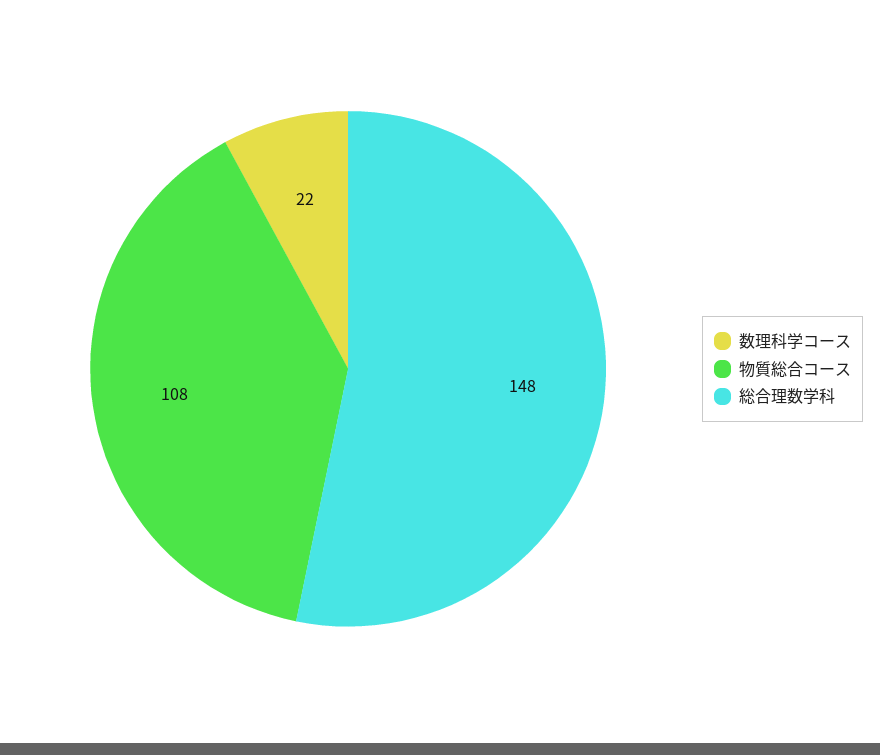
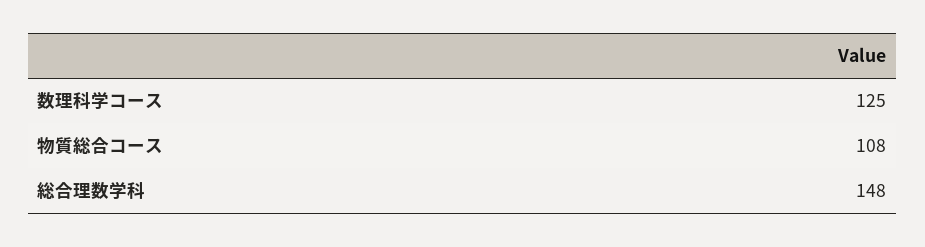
数理科学コース: 22 -> 125

